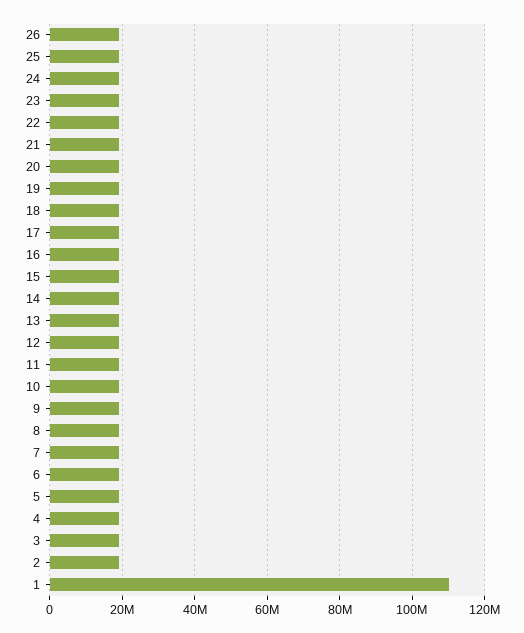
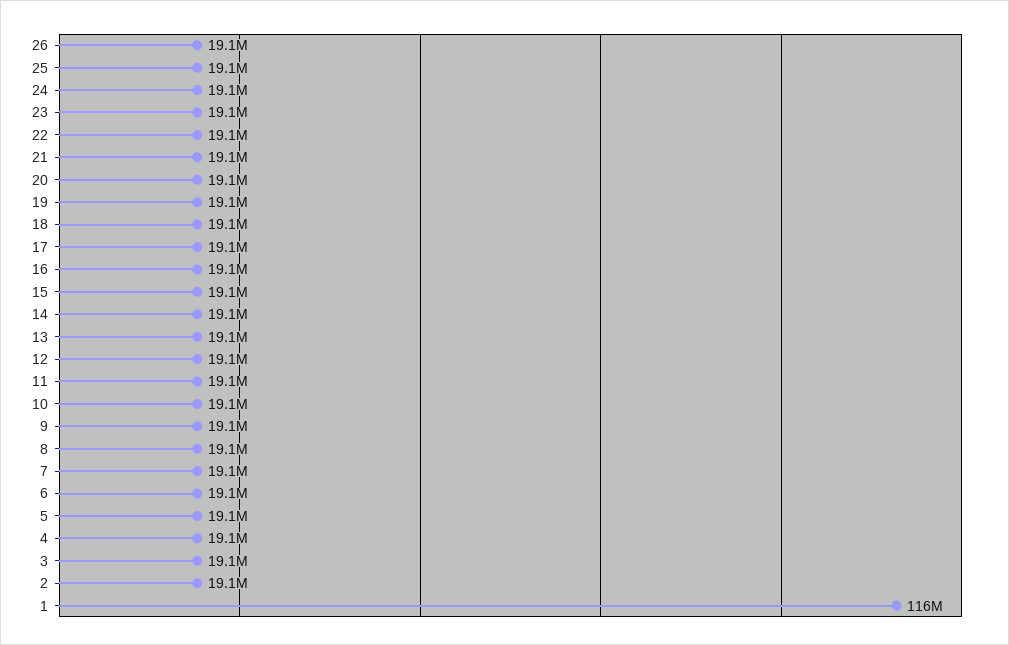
1: 110000000 -> 116000000

